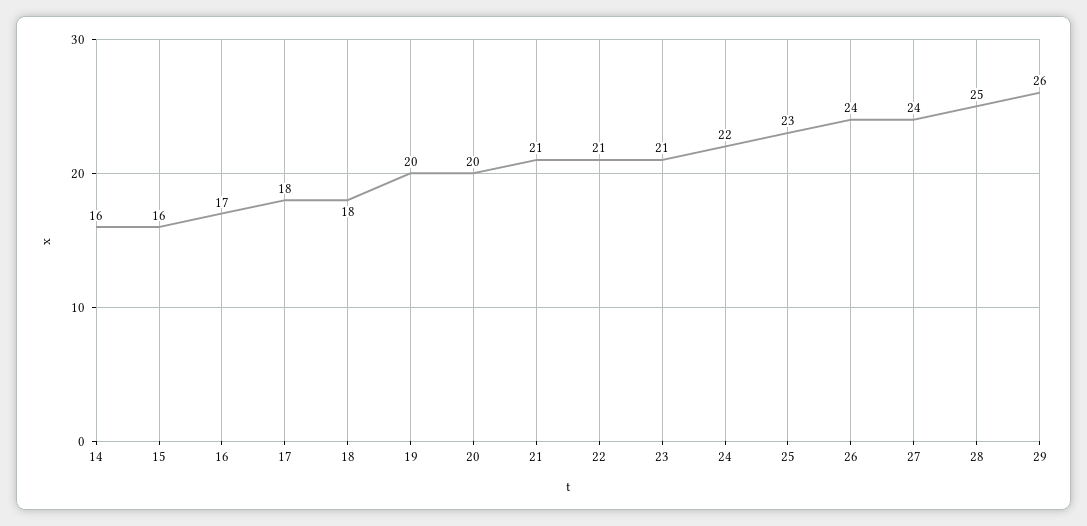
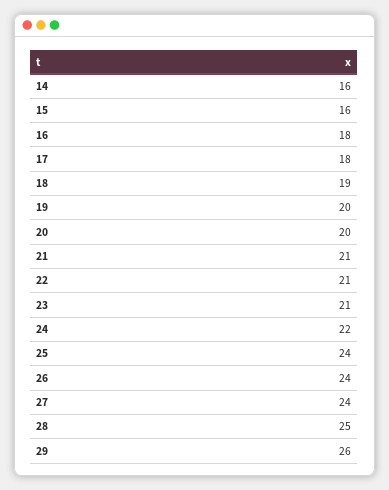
16: 17 -> 18
18: 18 -> 19
25: 23 -> 24

